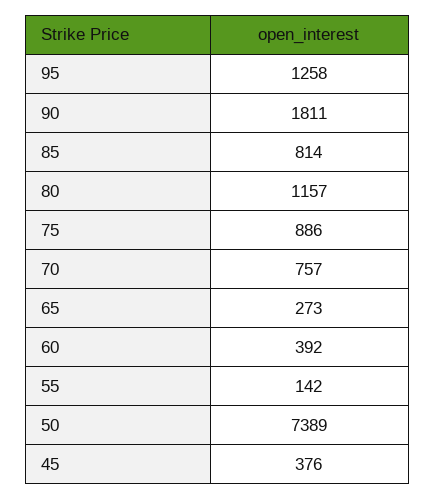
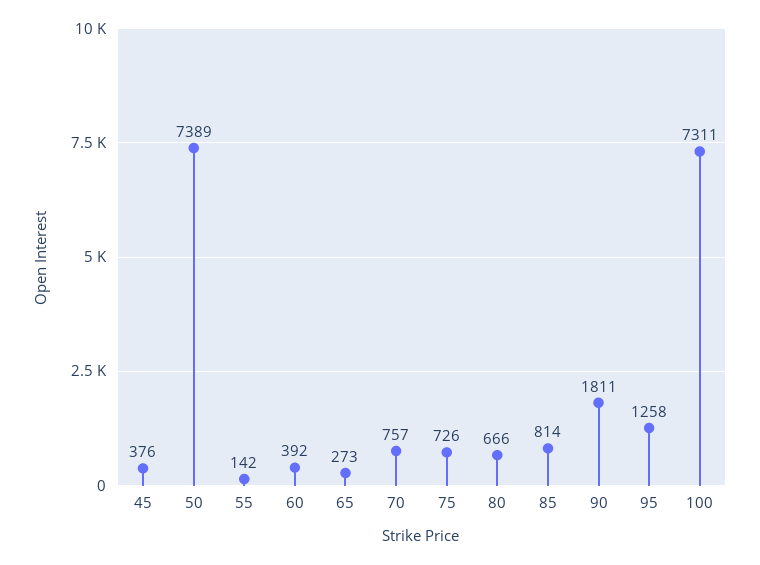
80: 1157 -> 666
75: 886 -> 726
100: none -> 7311

